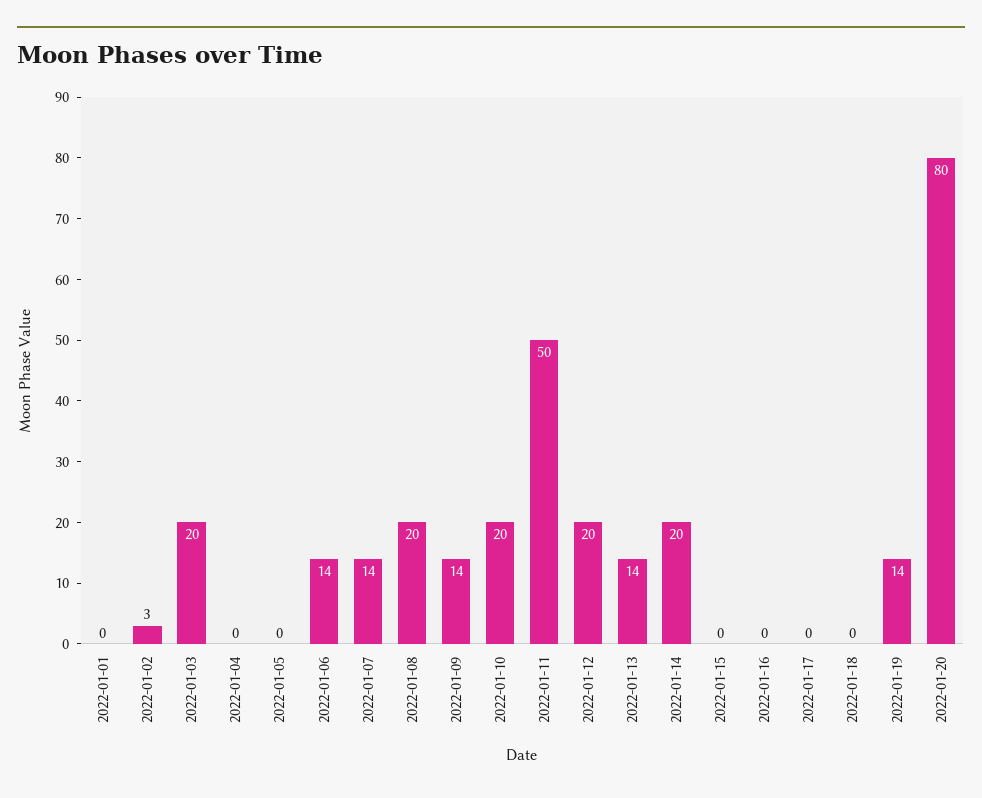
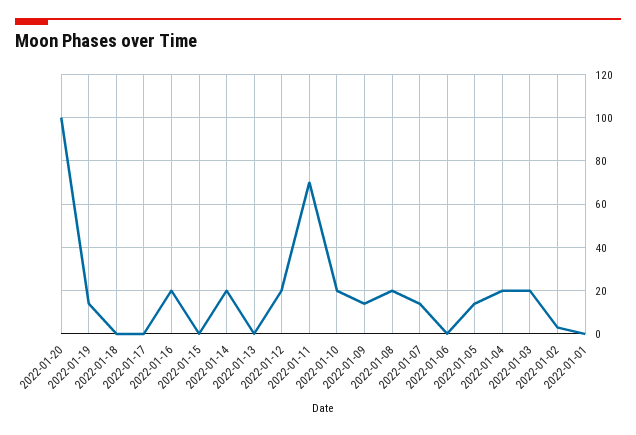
2022-01-04: 0 -> 20
2022-01-05: 0 -> 15
2022-01-06: 14 -> 0
2022-01-11: 50 -> 70
2022-01-13: 14 -> 0
2022-01-16: 0 -> 20
2022-01-20: 80 -> 100

